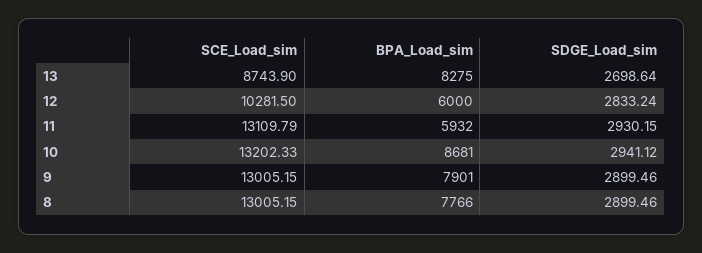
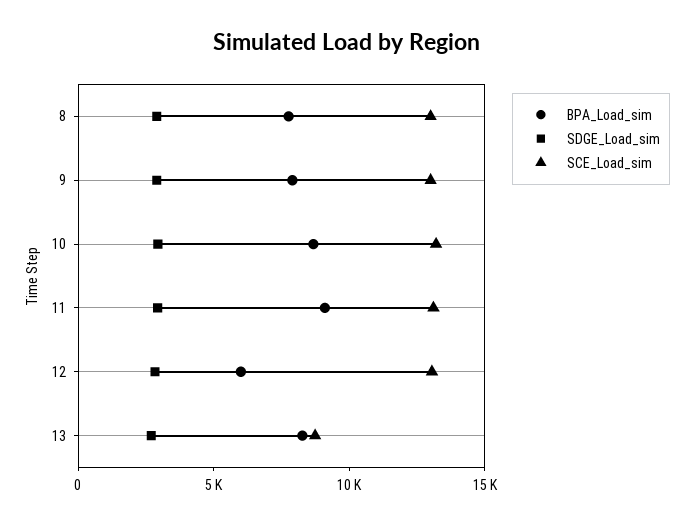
SCE_Load_sim, 12: 10281.5 -> 13000
BPA_Load_sim, 11: 5932 -> 9000

